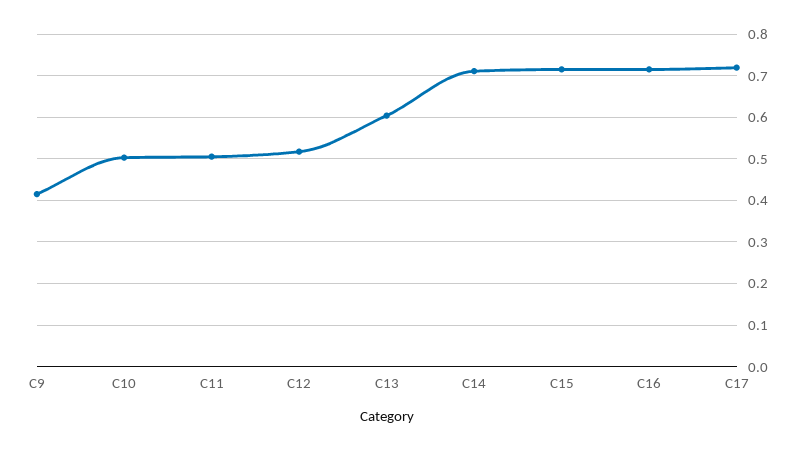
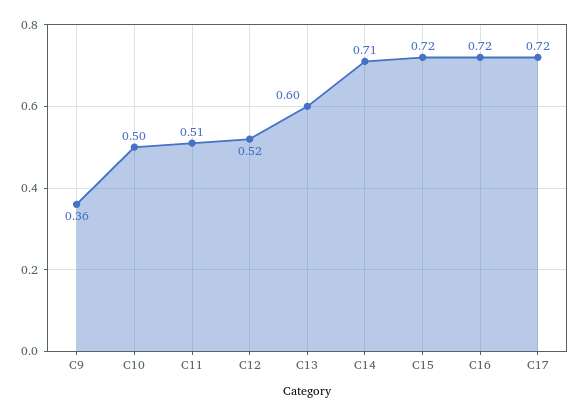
C9: 0.42 -> 0.36

